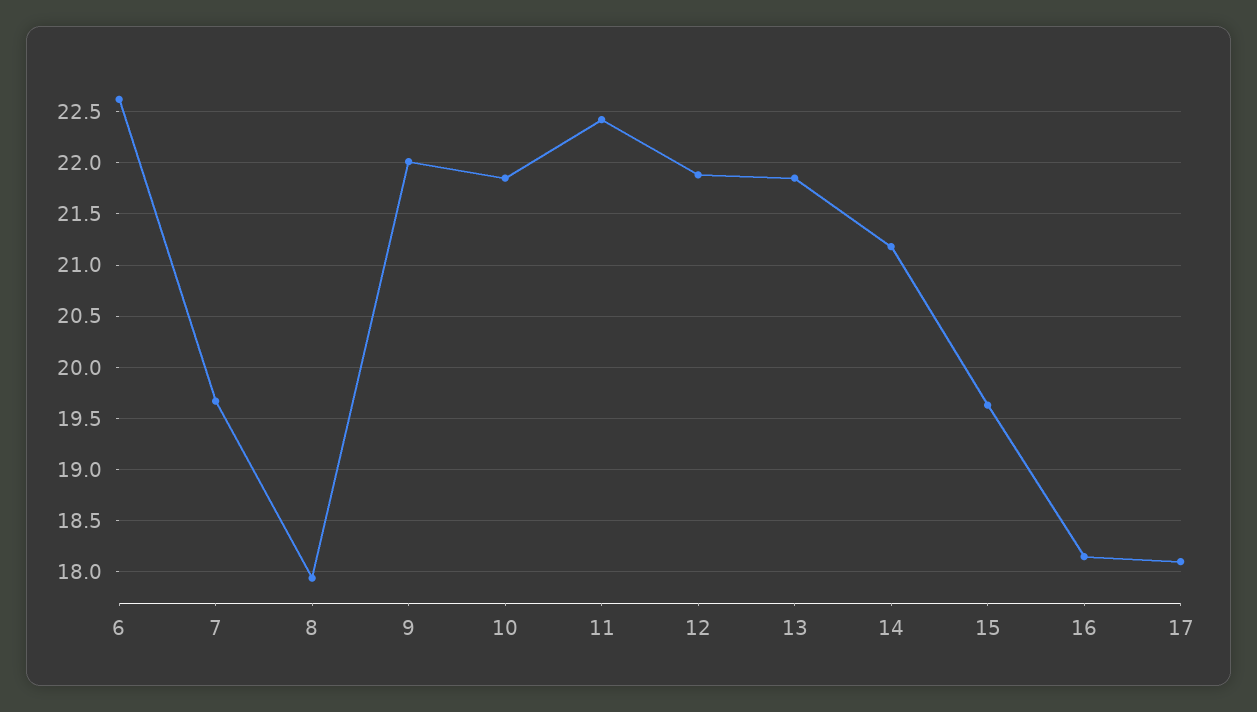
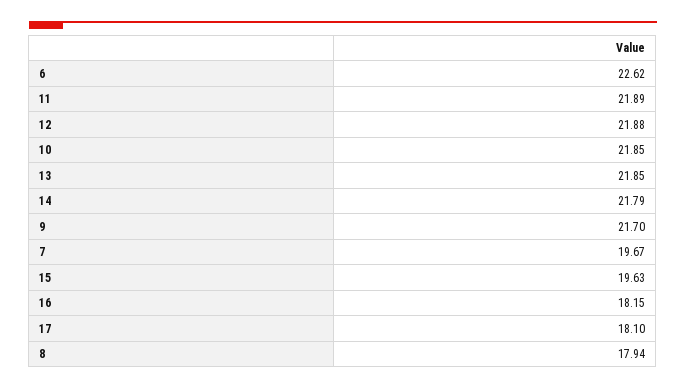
9: 22 -> 21.7
11: 22.4 -> 21.89
14: 21.2 -> 21.79

